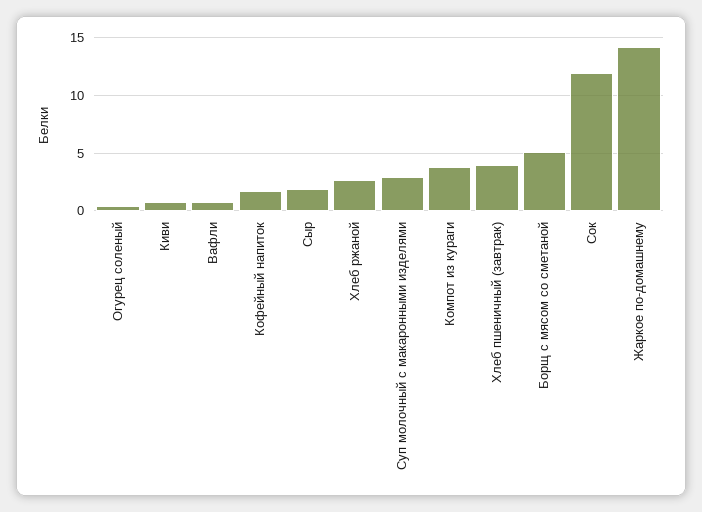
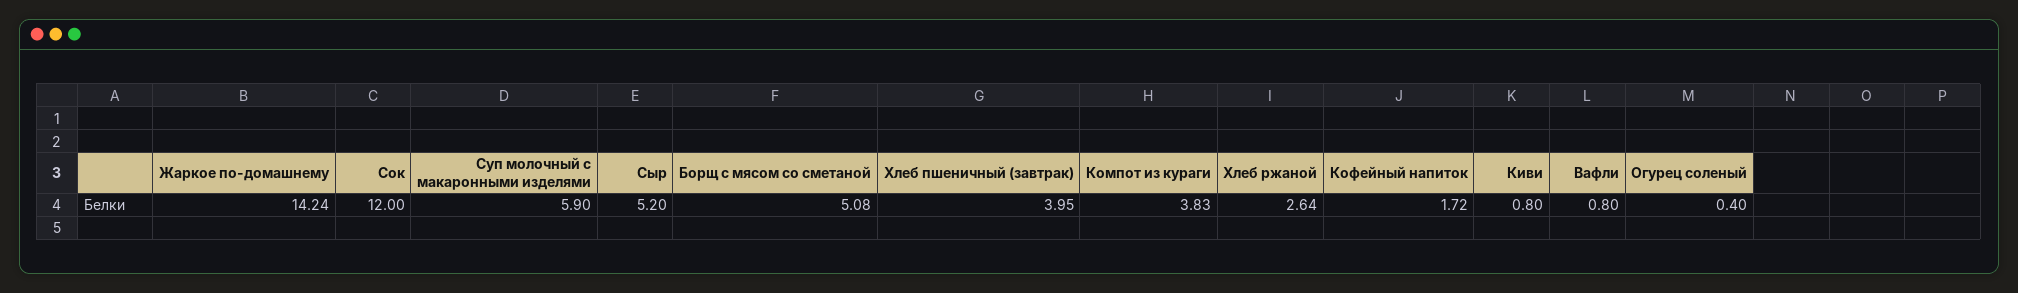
Сыр: 2 -> 5.2
Суп молочный с макаронными изделями: 3 -> 5.9

